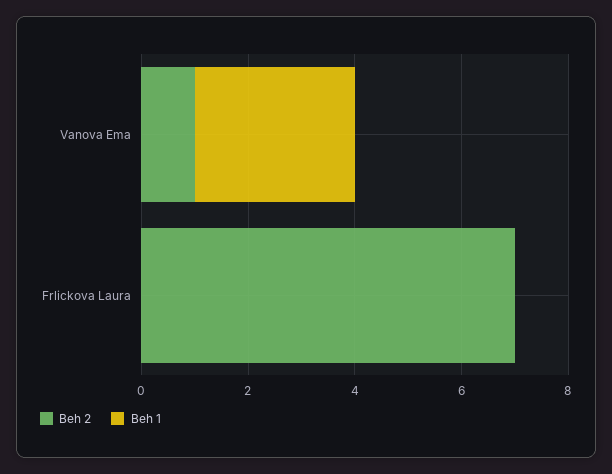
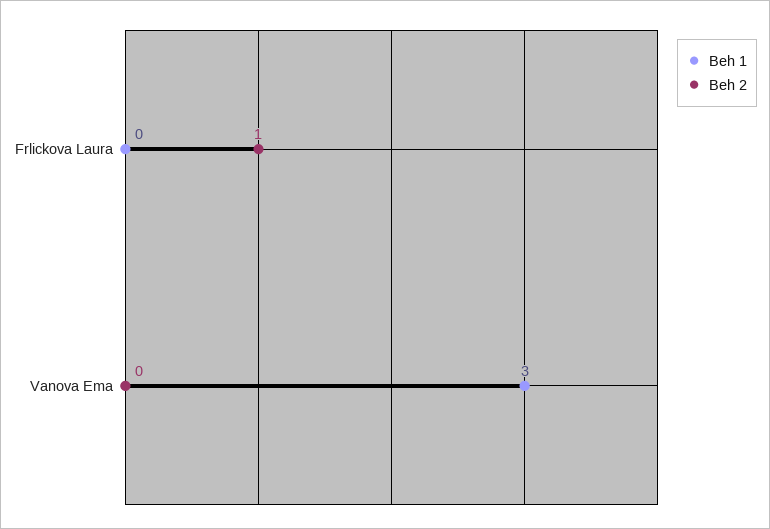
Beh 2, Vanova Ema: 1 -> 0
Beh 2, Frlickova Laura: 7 -> 1

